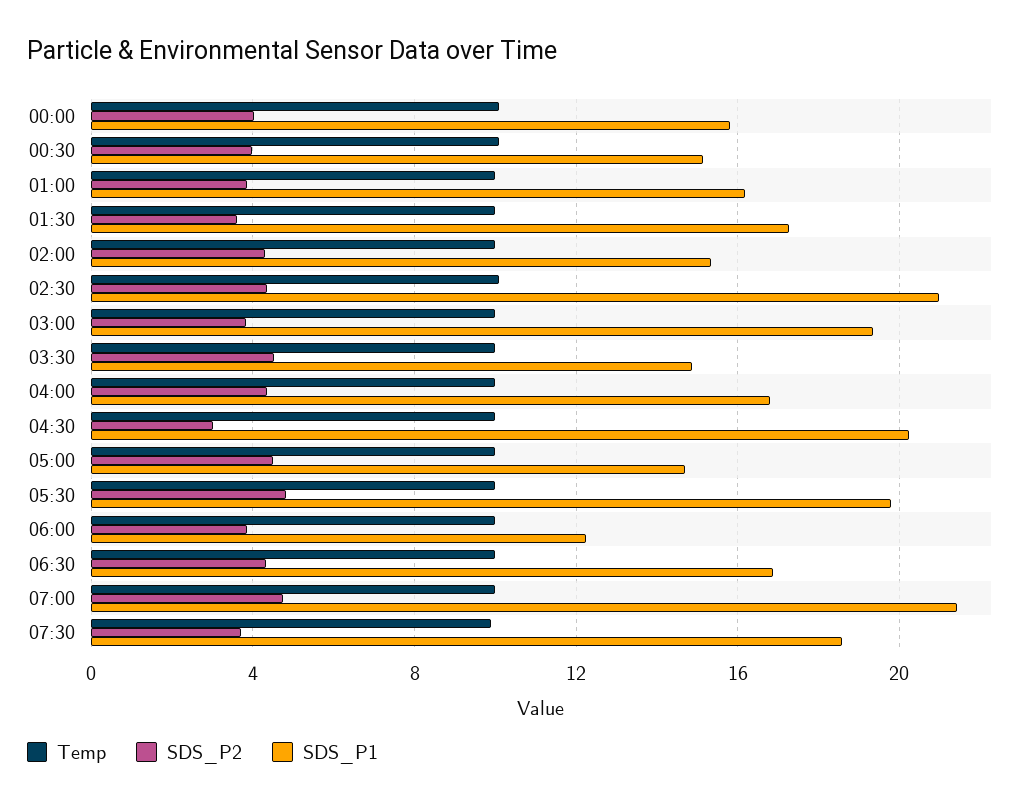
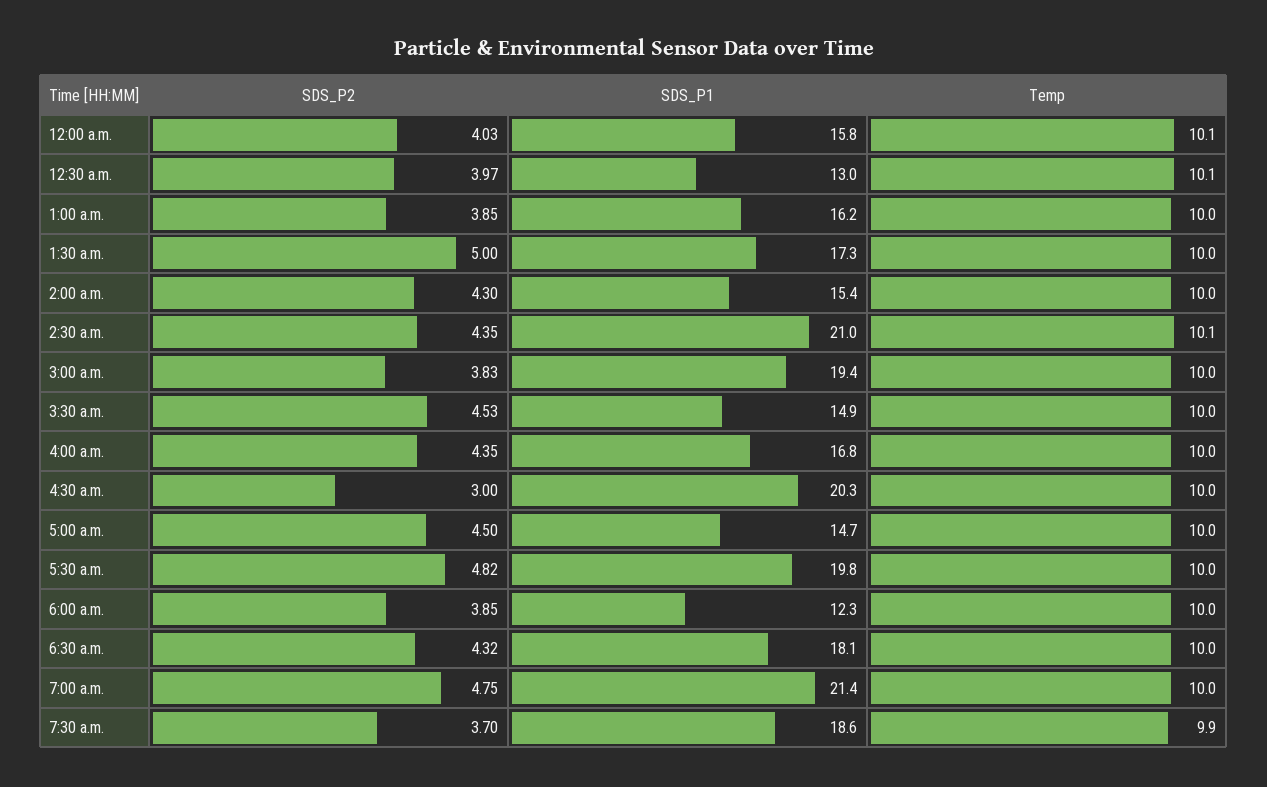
SDS_P1, 00:30: 15 -> 13
SDS_P2, 01:30: 3.5 -> 5
SDS_P1, 06:30: 17 -> 18.1

